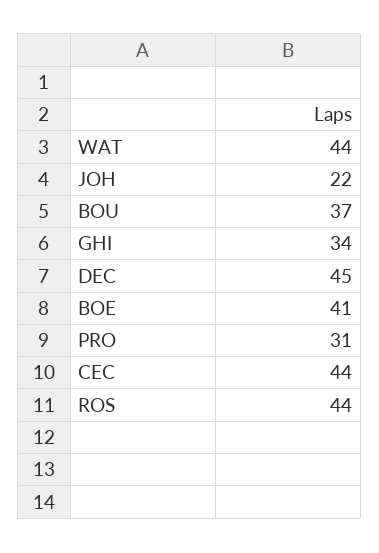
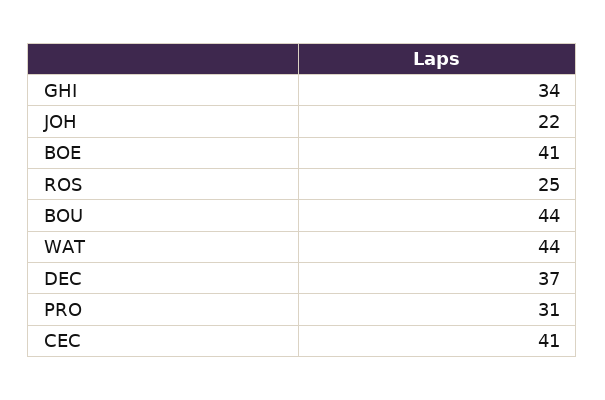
BOU: 37 -> 44
DEC: 45 -> 37
CEC: 44 -> 41
ROS: 44 -> 25

